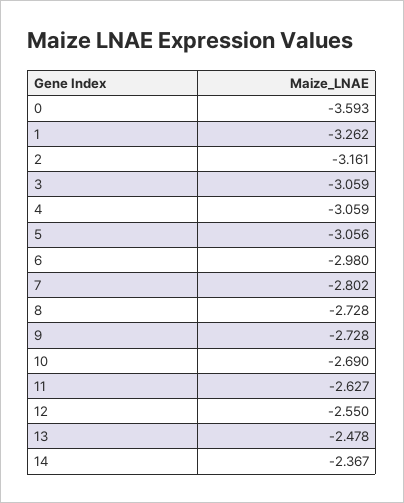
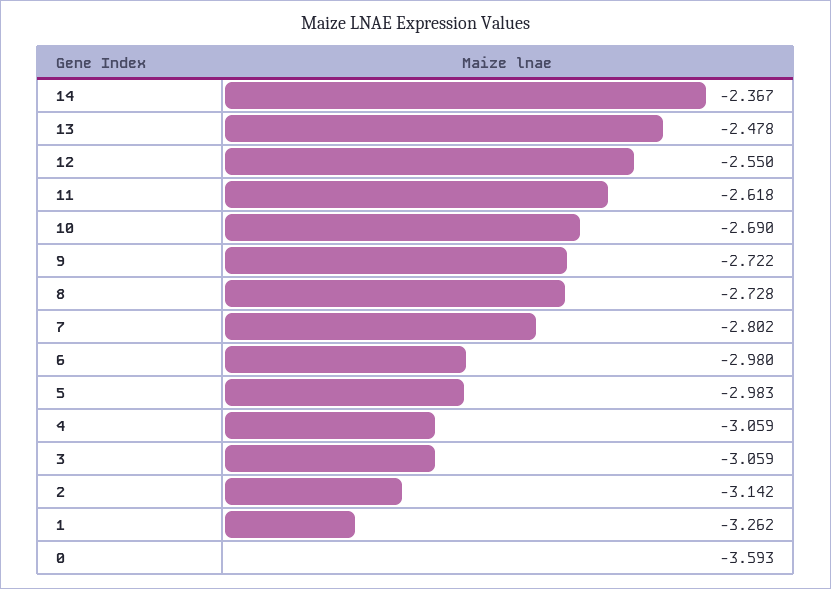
2: -3.161 -> -3.142
5: -3.056 -> -2.983
9: -2.728 -> -2.722
11: -2.627 -> -2.618

